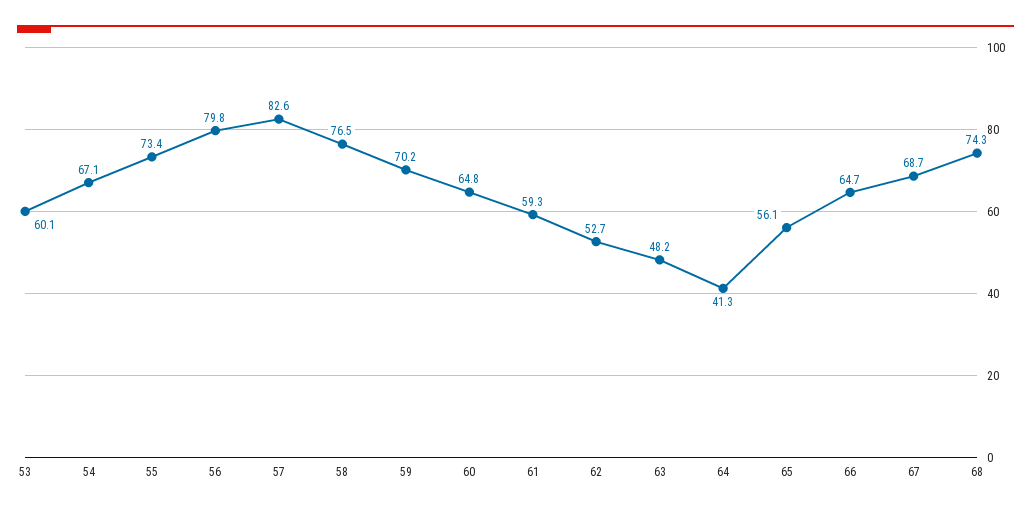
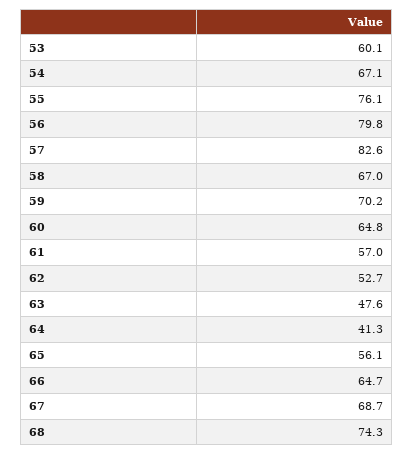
55: 73.4 -> 76.1
58: 76.5 -> 67
61: 59.3 -> 57
63: 48.2 -> 47.6

